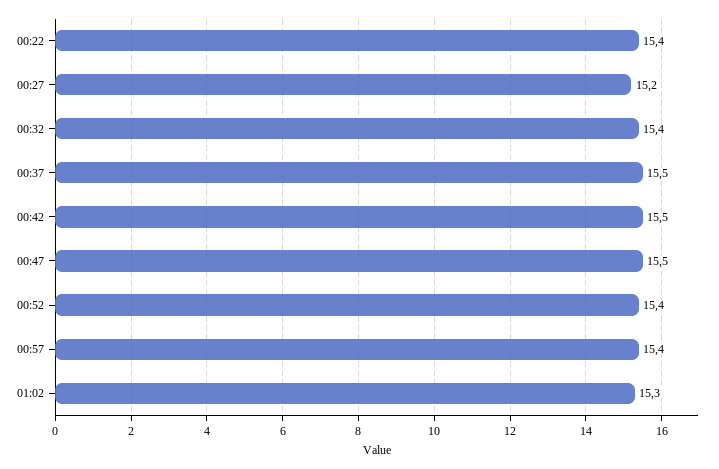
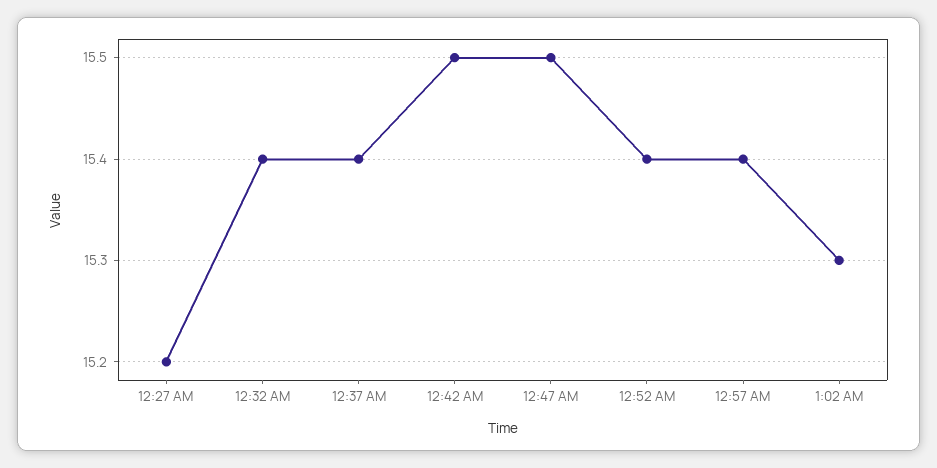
00:22: 15.4 -> none
00:37: 15.5 -> 15.4

